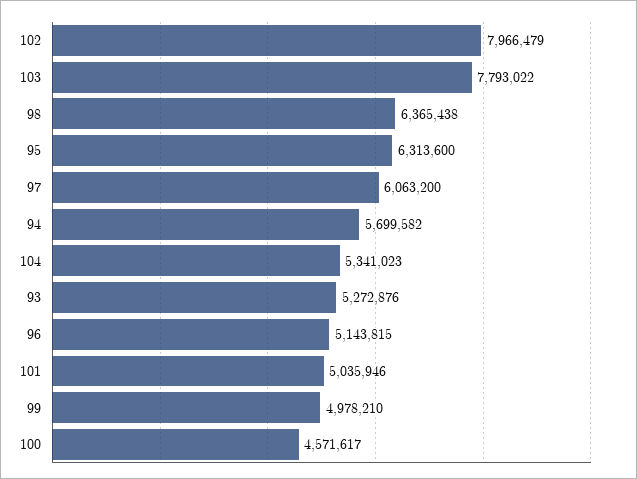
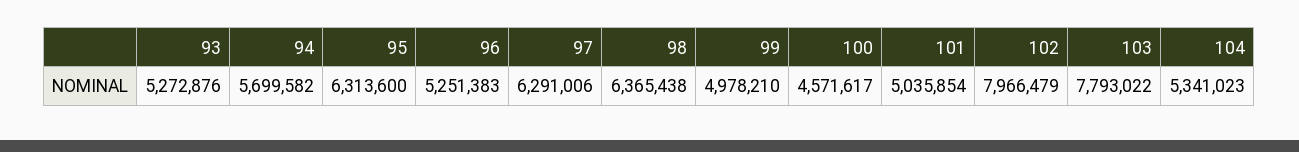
97: 6063200 -> 6291006
96: 5143815 -> 5251383
101: 5035946 -> 5035854

